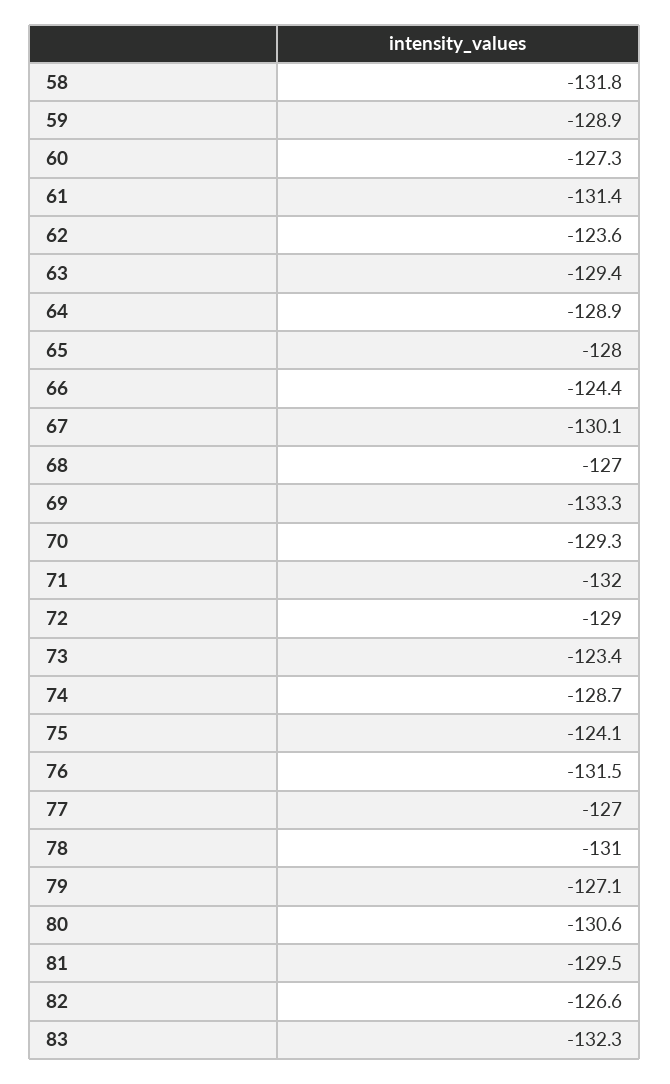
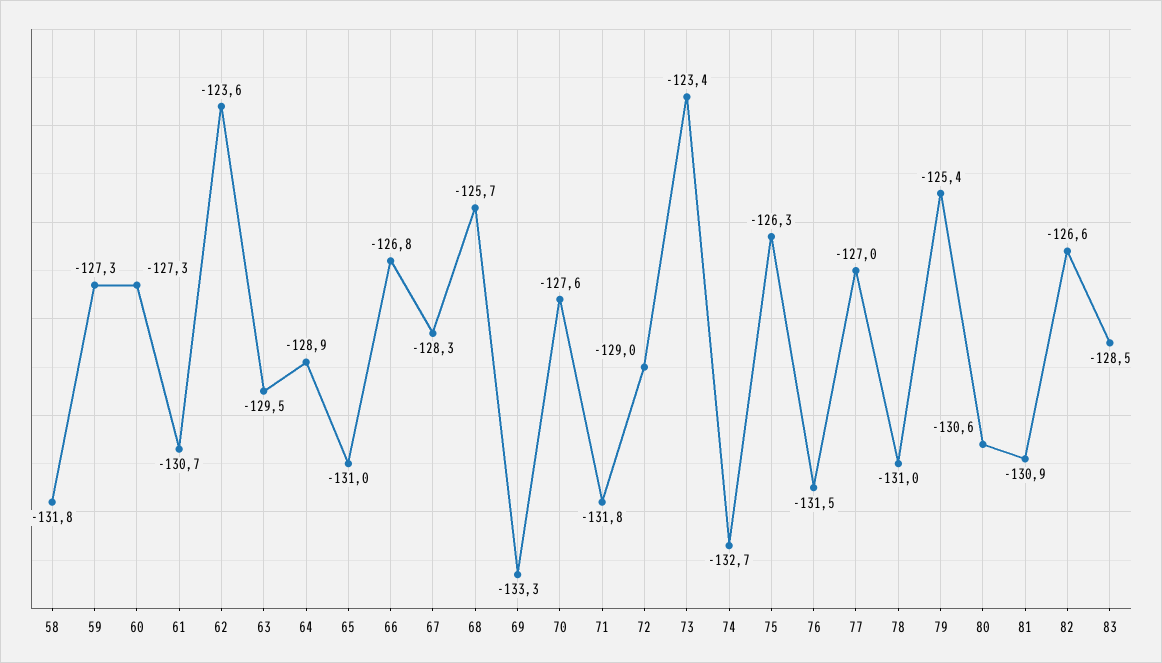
59: -128.9 -> -127.3
61: -131.4 -> -130.7
63: -129.4 -> -129.5
65: -128 -> -131
66: -124.4 -> -126.8
67: -130.1 -> -128.3
68: -127 -> -125.7
70: -129.3 -> -127.6
71: -132 -> -131.8
74: -128.7 -> -132.7
75: -124.1 -> -126.3
79: -127.1 -> -125.4
81: -129.5 -> -130.9
83: -132.3 -> -128.5

